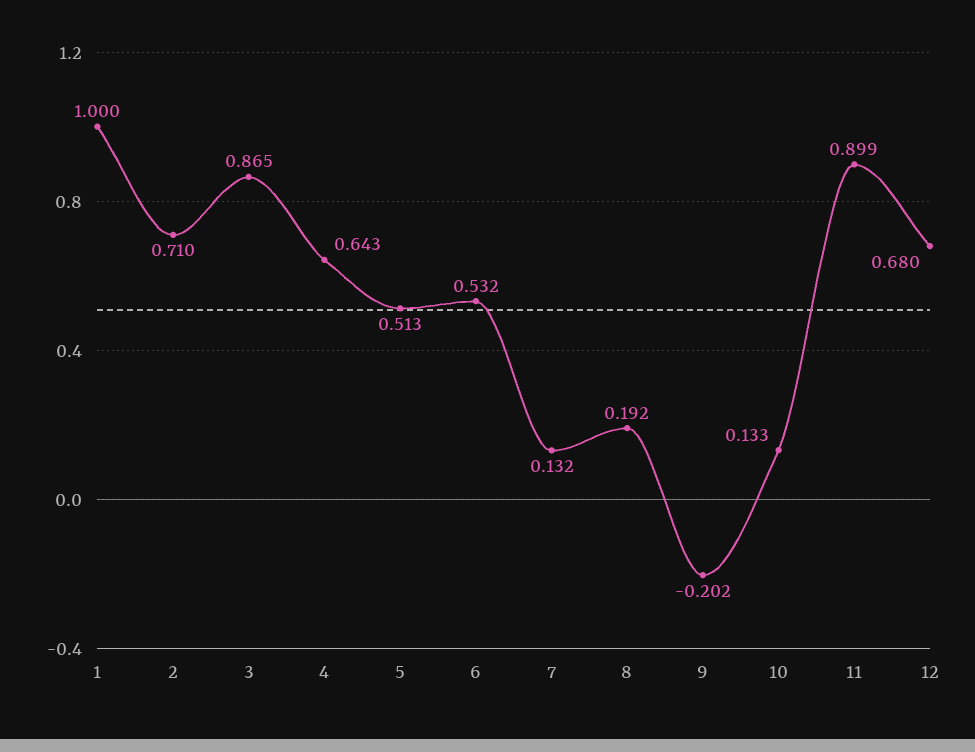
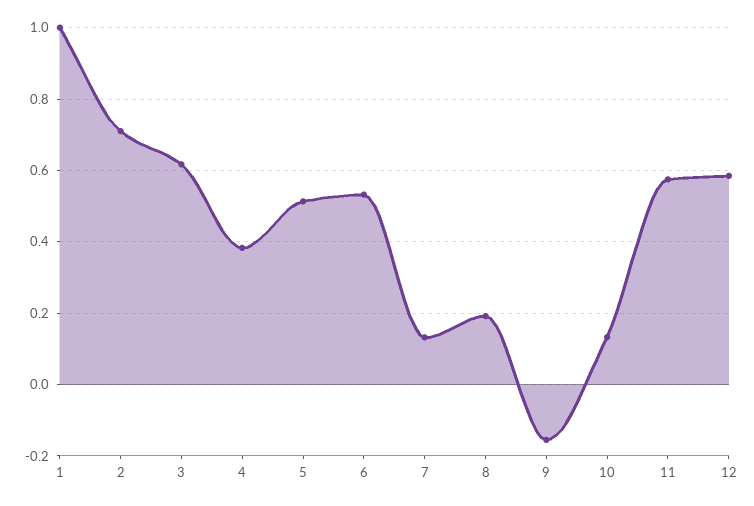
3: 0.865 -> 0.62
4: 0.643 -> 0.38
9: -0.202 -> -0.16
11: 0.899 -> 0.58
12: 0.68 -> 0.58

